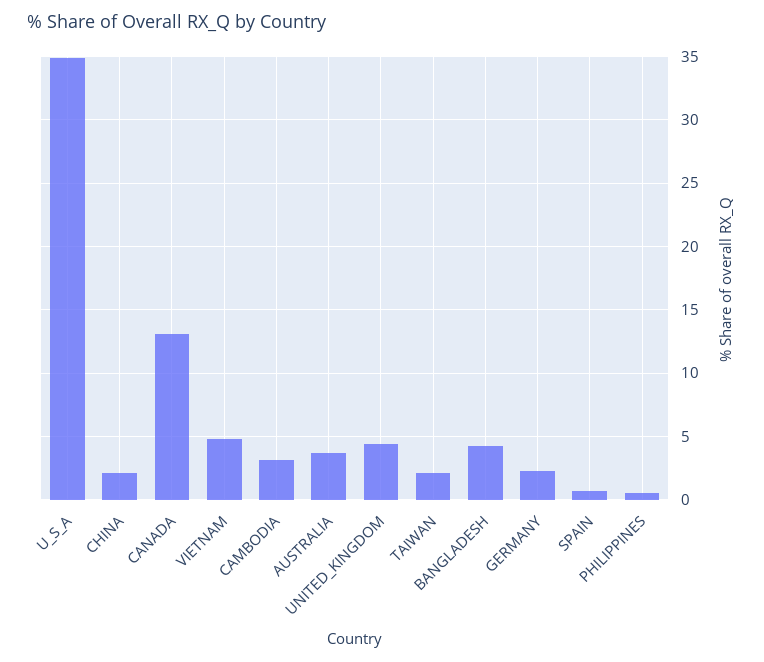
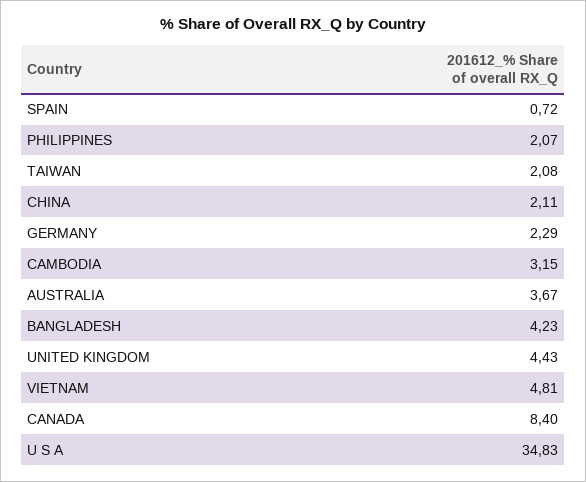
CANADA: 13 -> 8.4
PHILIPPINES: 0.5 -> 2.07

